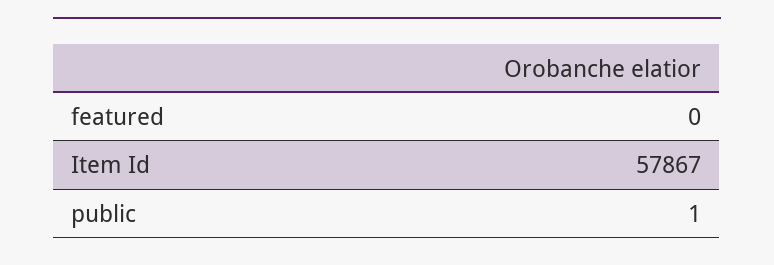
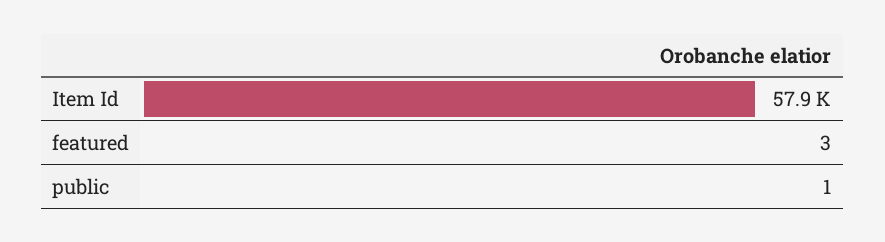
featured: 0 -> 3

